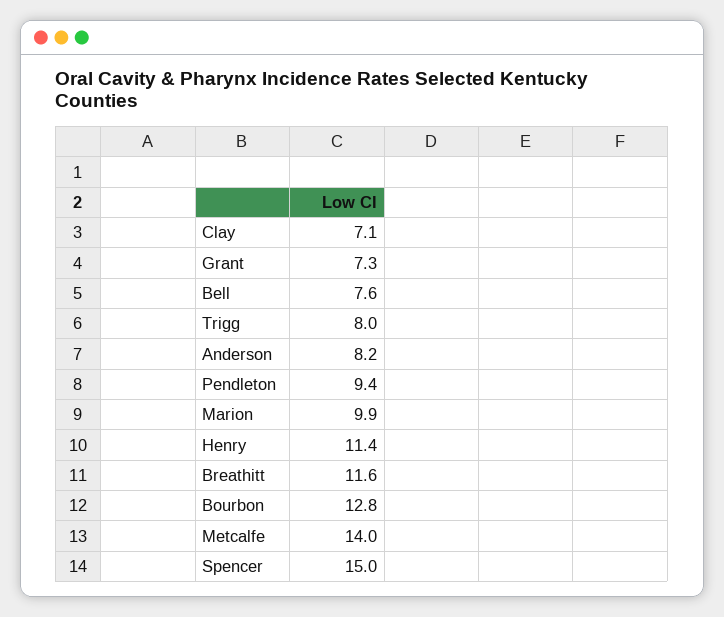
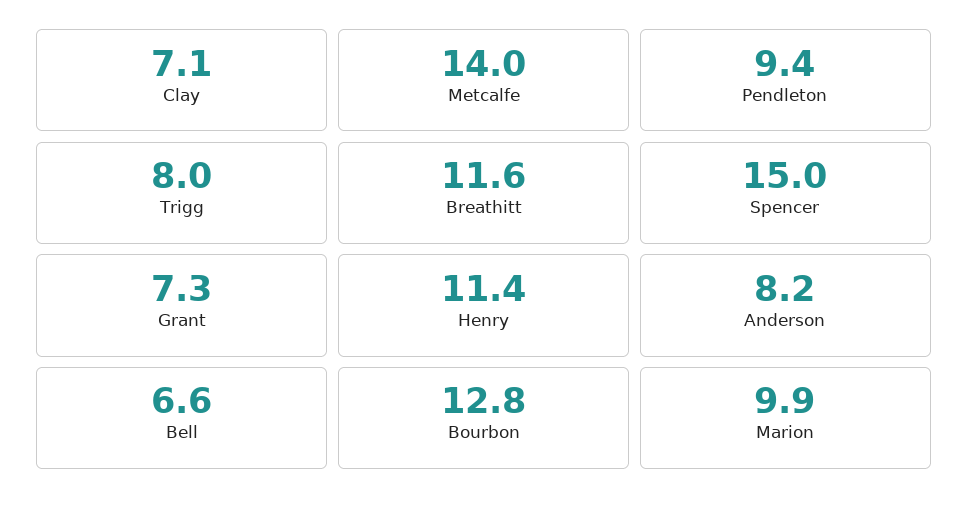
Bell: 7.6 -> 6.6

